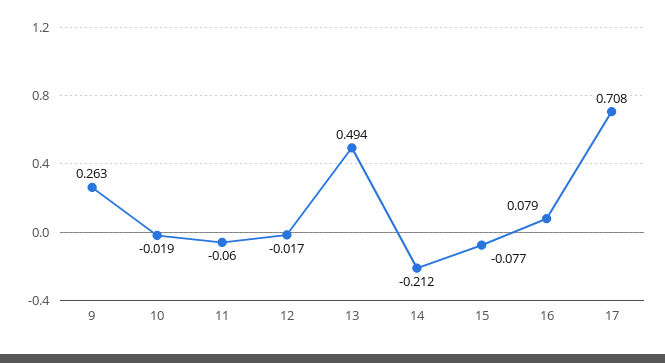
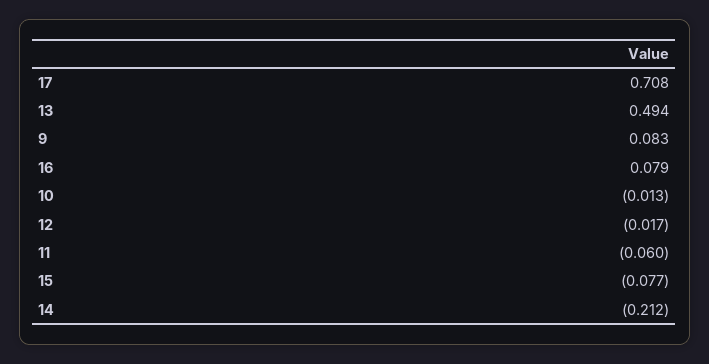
9: 0.263 -> 0.083
10: -0.019 -> -0.013

